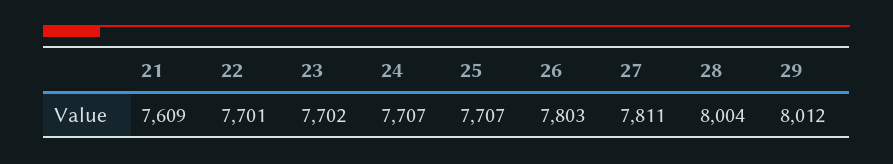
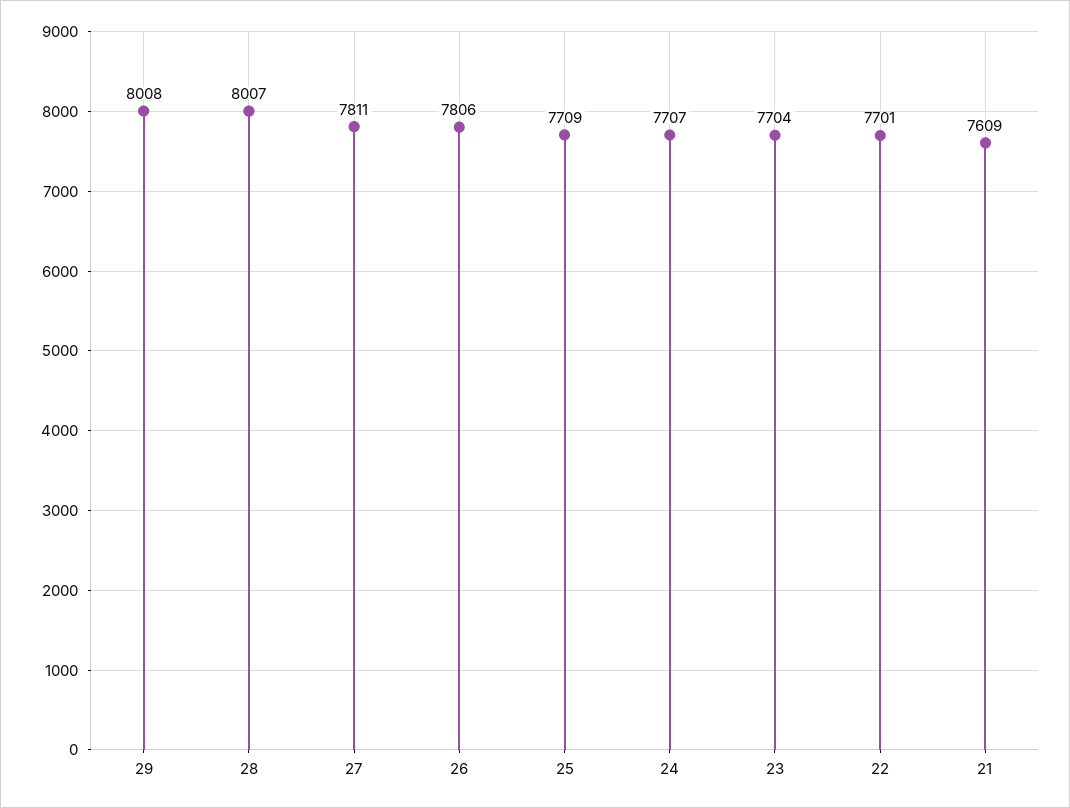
23: 7702 -> 7704
25: 7707 -> 7709
26: 7803 -> 7806
28: 8004 -> 8007
29: 8012 -> 8008

